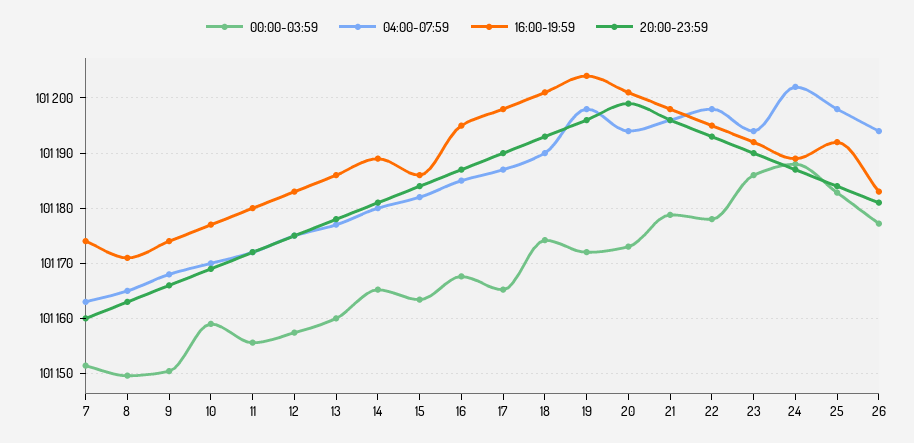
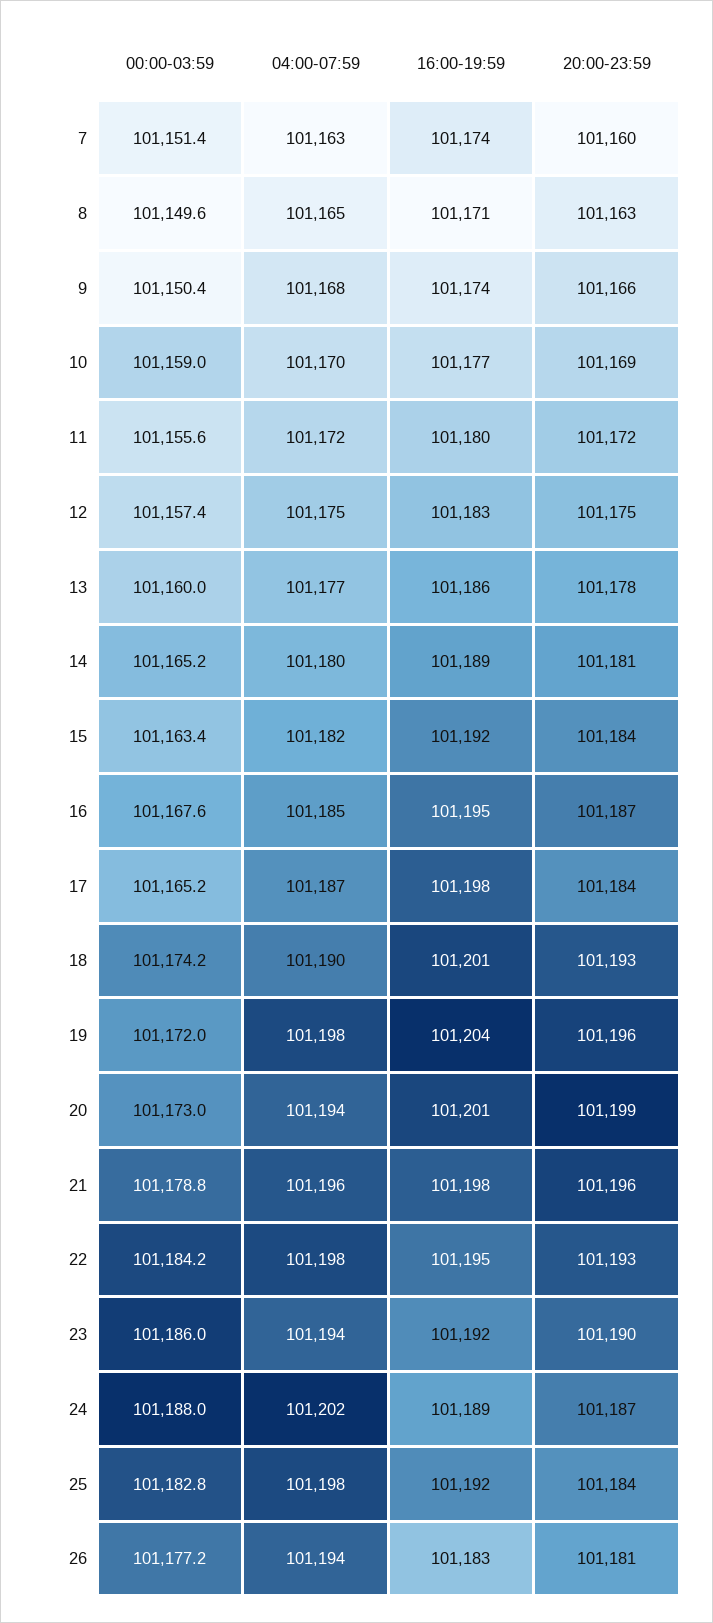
16:00-19:59, 15: 101186 -> 101192
20:00-23:59, 17: 101190 -> 101184
00:00-03:59, 22: 101178 -> 101184.2

